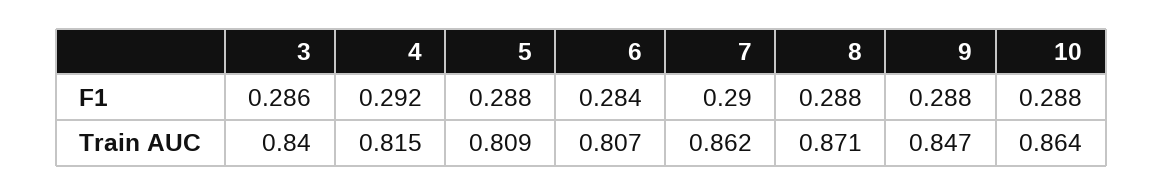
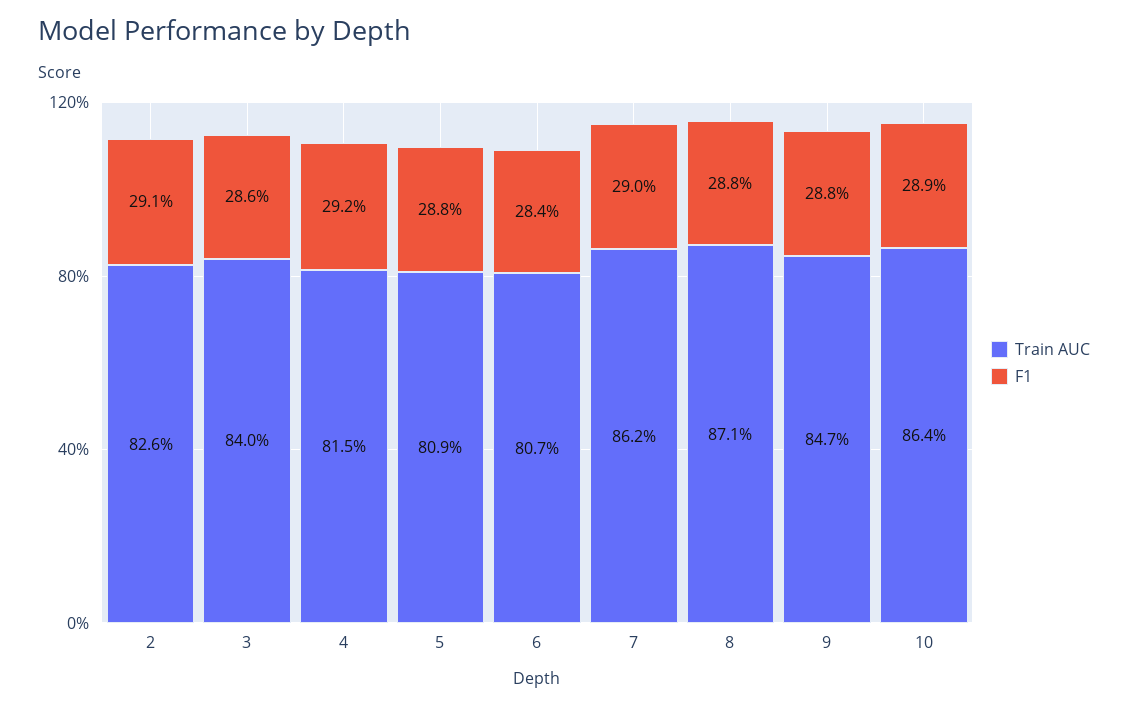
F1, 10: 0.288 -> 0.289
Train AUC, 2: none -> 0.826
F1, 2: none -> 0.291

